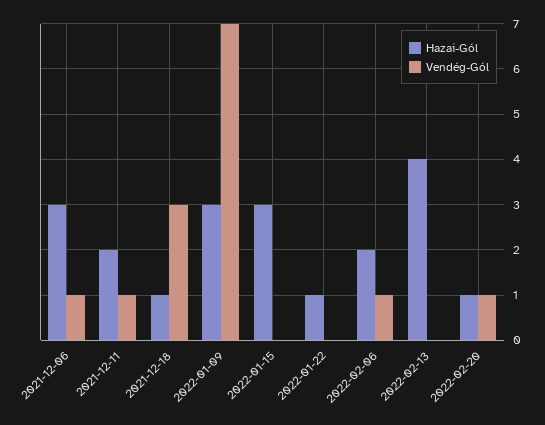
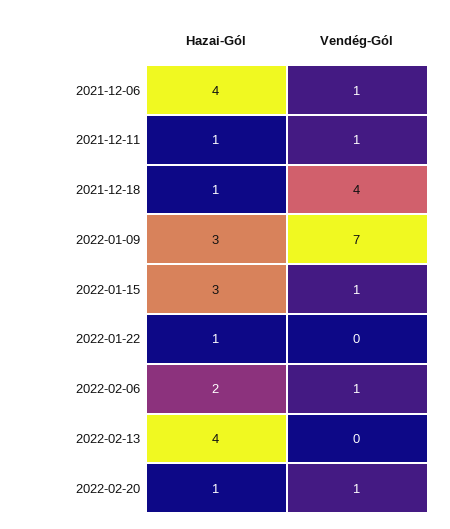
Hazai-Gól, 2021-12-06: 3 -> 4
Hazai-Gól, 2021-12-11: 2 -> 1
Vendég-Gól, 2021-12-18: 3 -> 4
Vendég-Gól, 2022-01-15: 0 -> 1

